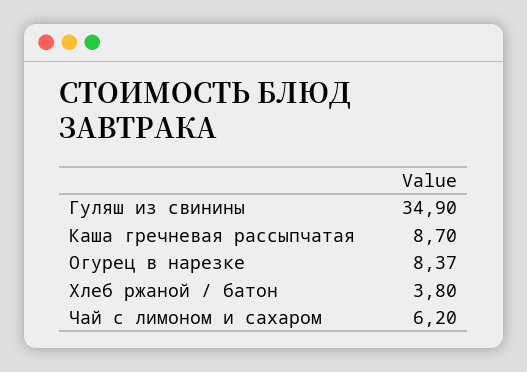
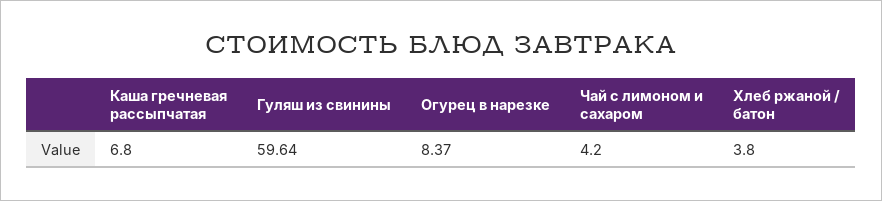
Гуляш из свинины: 34.9 -> 59.64
Каша гречневая рассыпчатая: 8.7 -> 6.8
Чай с лимоном и сахаром: 6.2 -> 4.2

